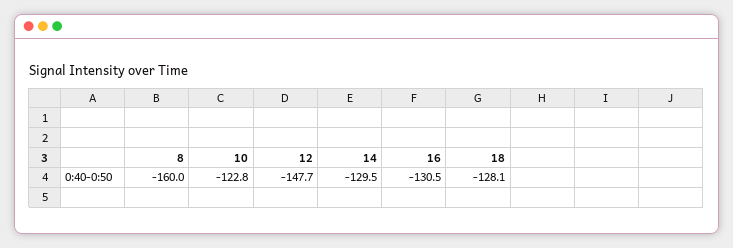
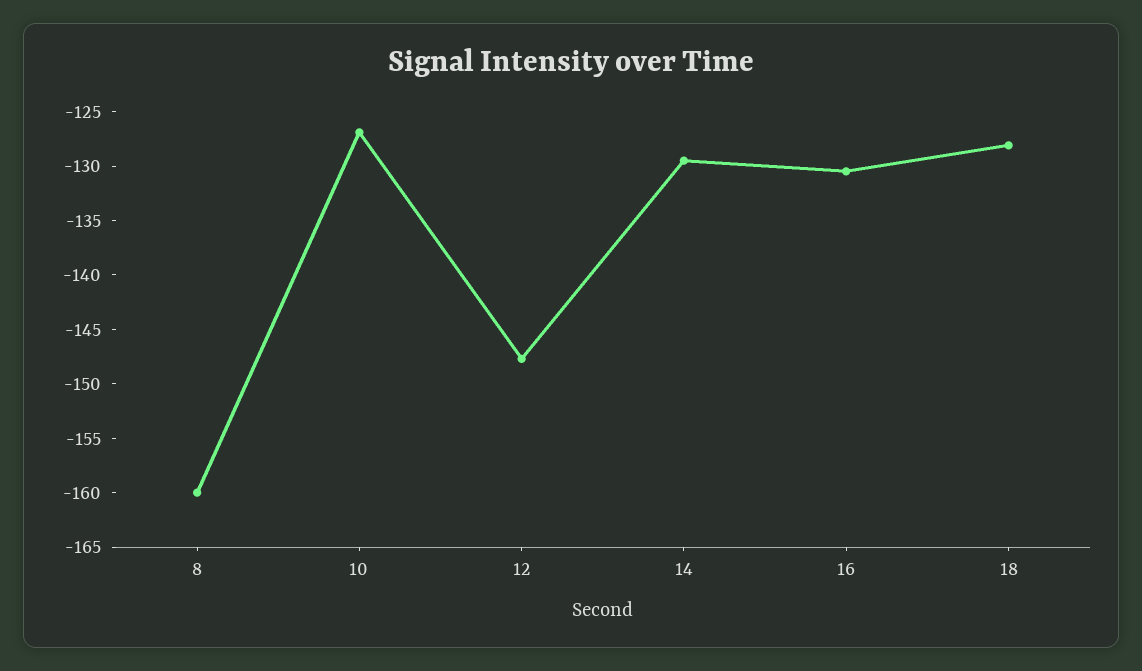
10: -122.8 -> -127

